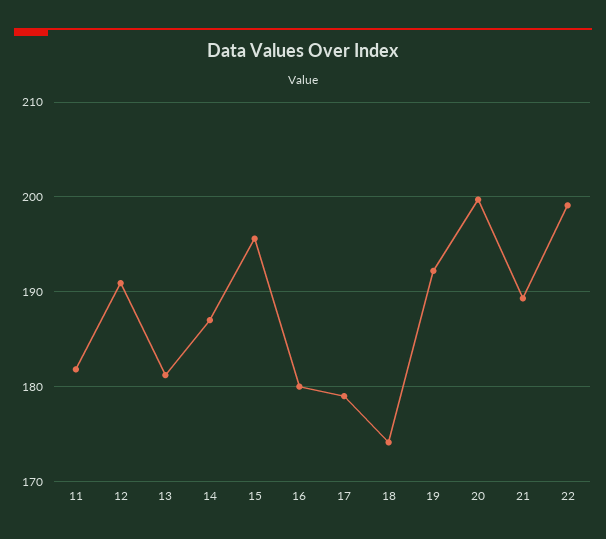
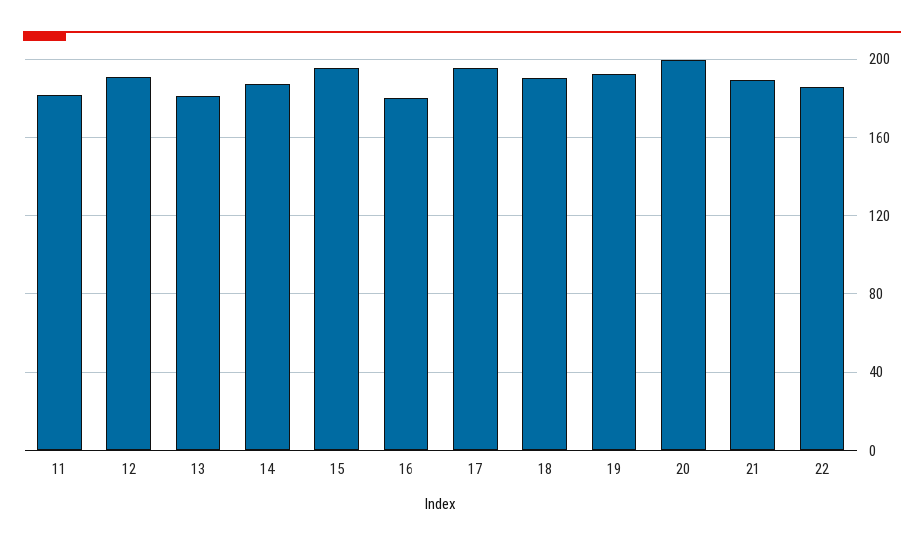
17: 179 -> 195
18: 174 -> 190
22: 199 -> 185

